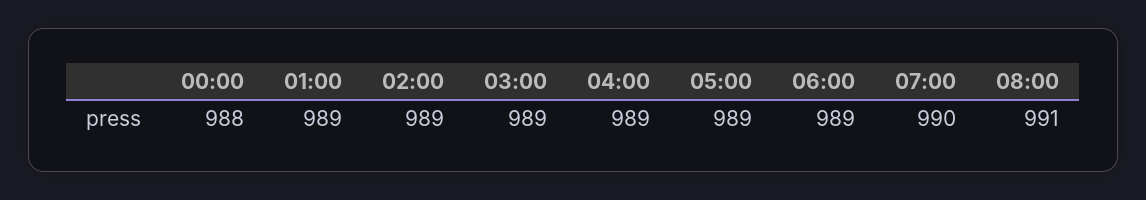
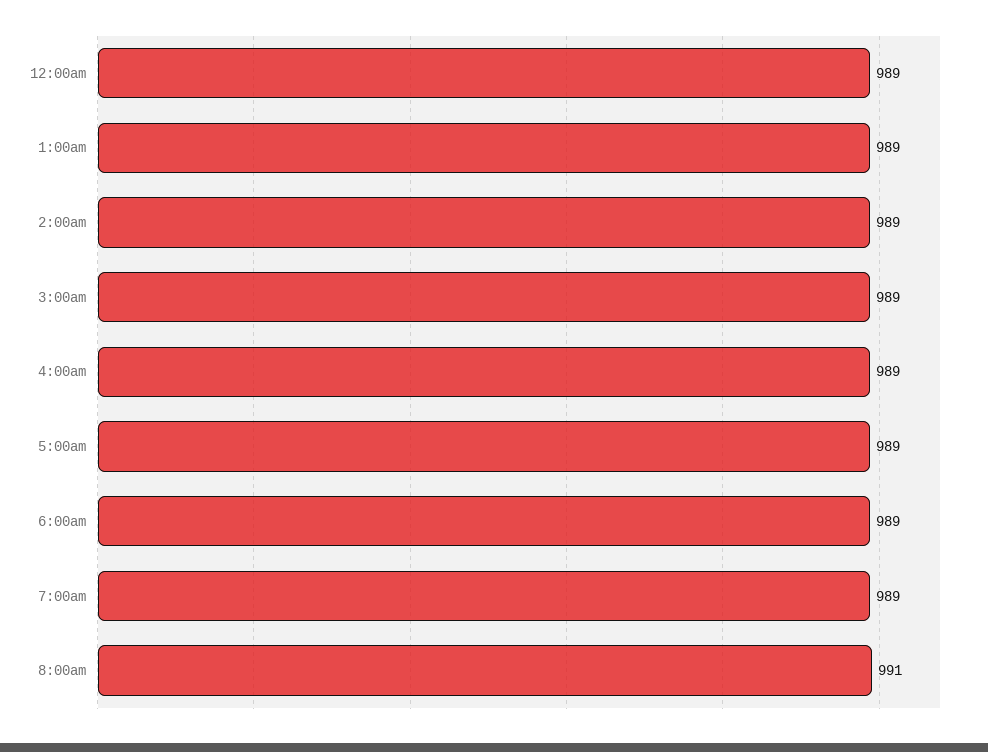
00:00: 988 -> 989
07:00: 990 -> 989

